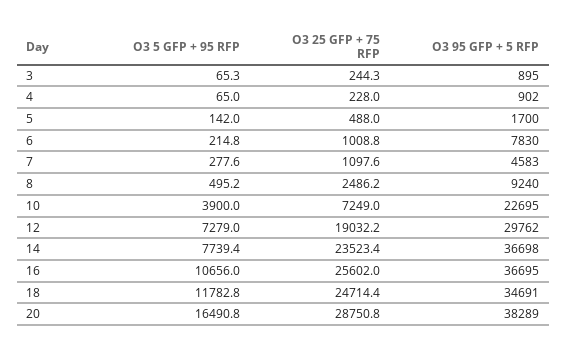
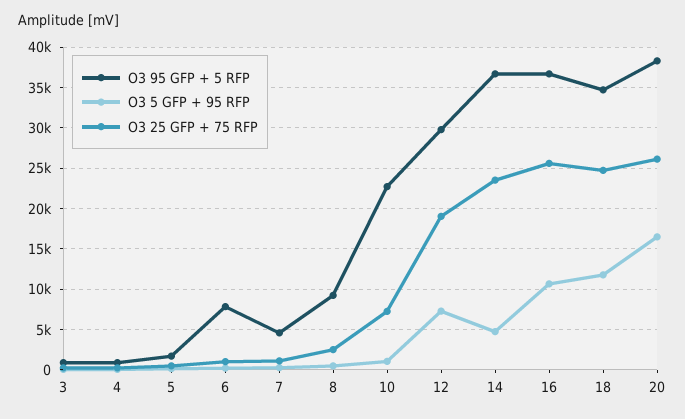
O3 5 GFP + 95 RFP, 10: 3900 -> 1000
O3 5 GFP + 95 RFP, 14: 7739.4 -> 5000
O3 25 GFP + 75 RFP, 20: 28750.8 -> 26000

